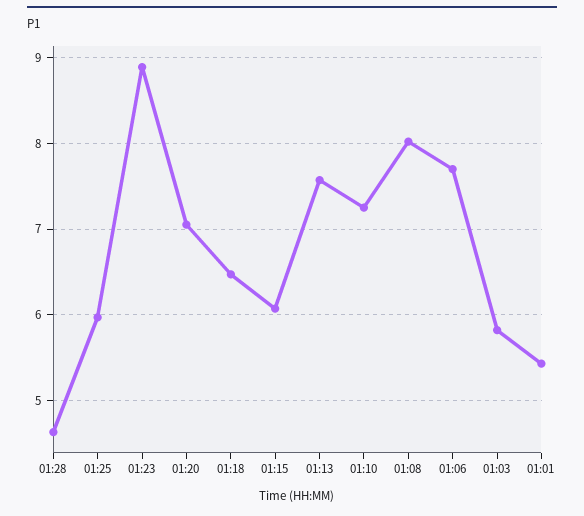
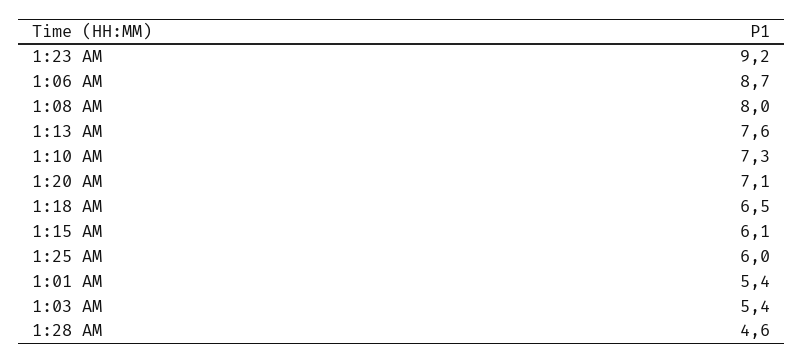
01:23: 8.9 -> 9.2
01:06: 7.7 -> 8.7
01:03: 5.8 -> 5.4

